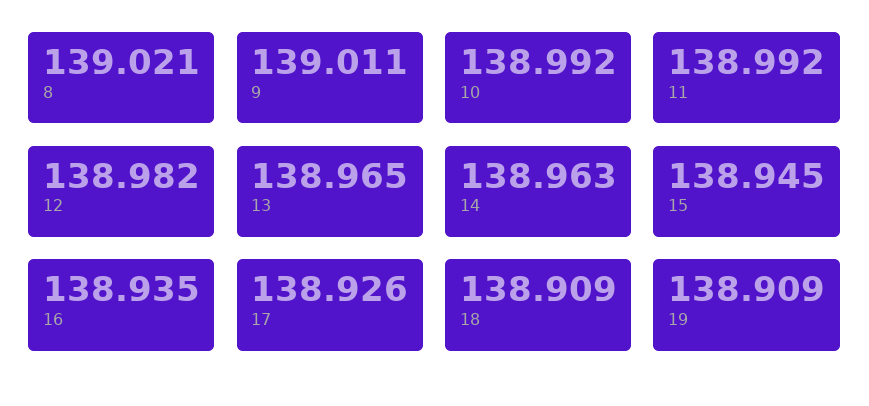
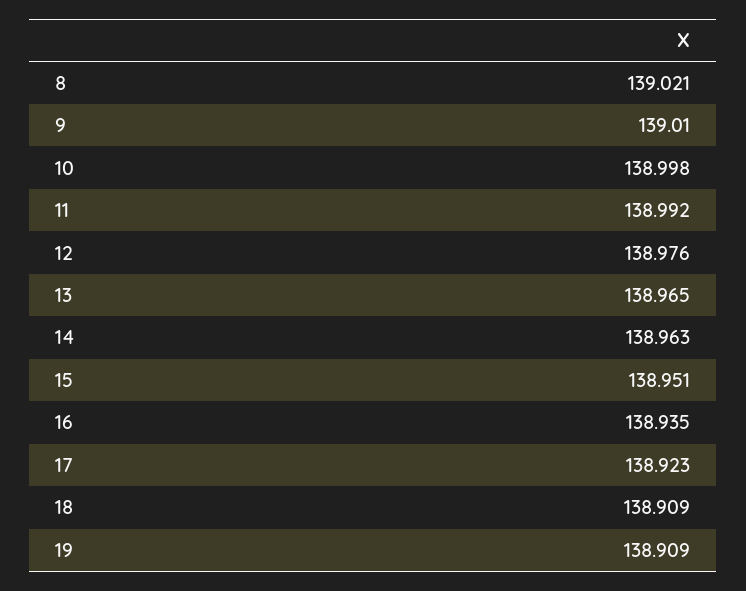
9: 139.011 -> 139.01
10: 138.992 -> 138.998
12: 138.982 -> 138.976
15: 138.945 -> 138.951
17: 138.926 -> 138.923

